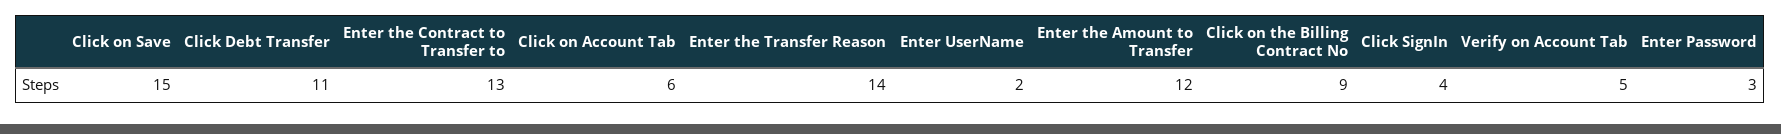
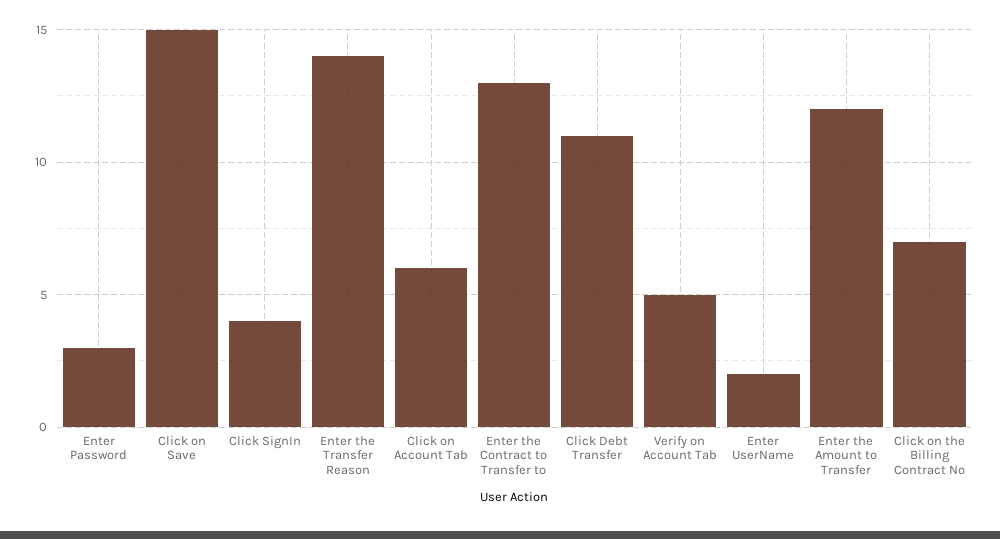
Click on the Billing Contract No: 9 -> 7

